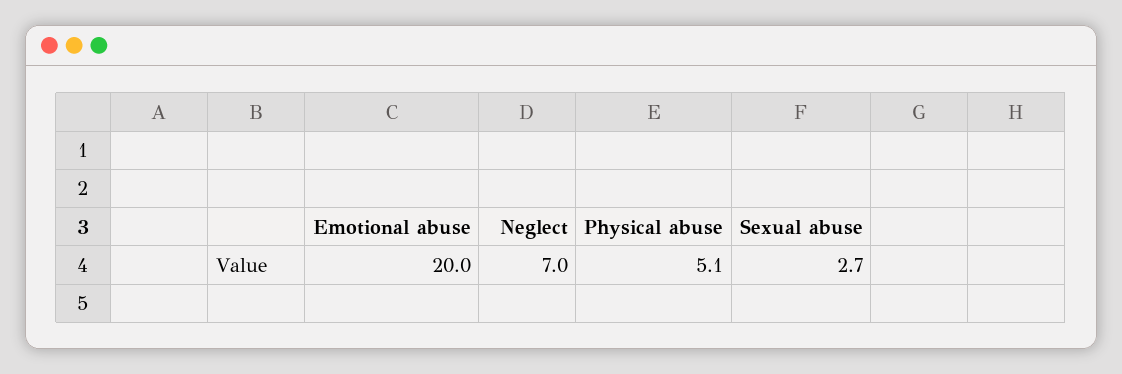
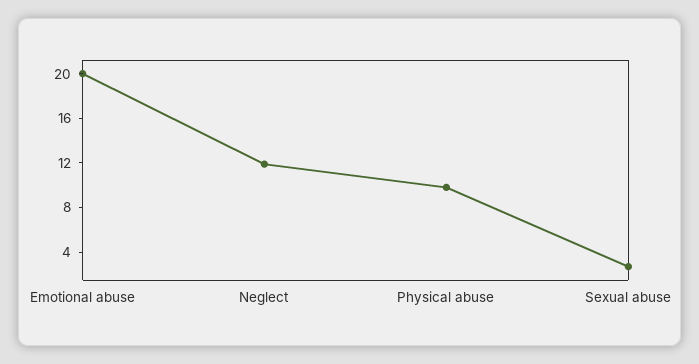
Neglect: 7 -> 12
Physical abuse: 5.1 -> 10

